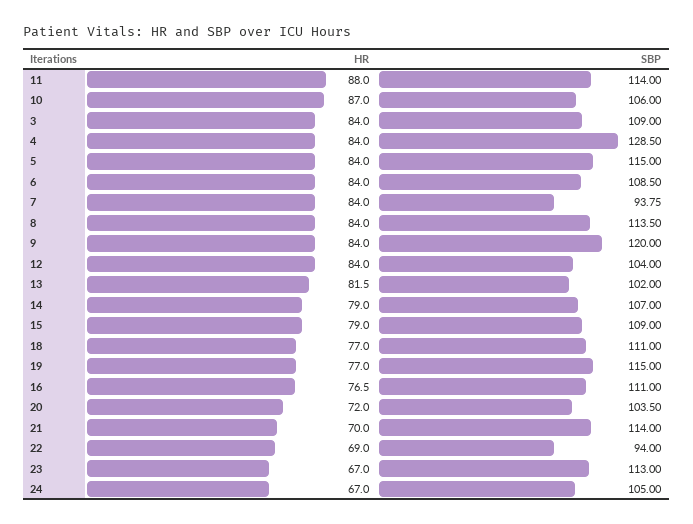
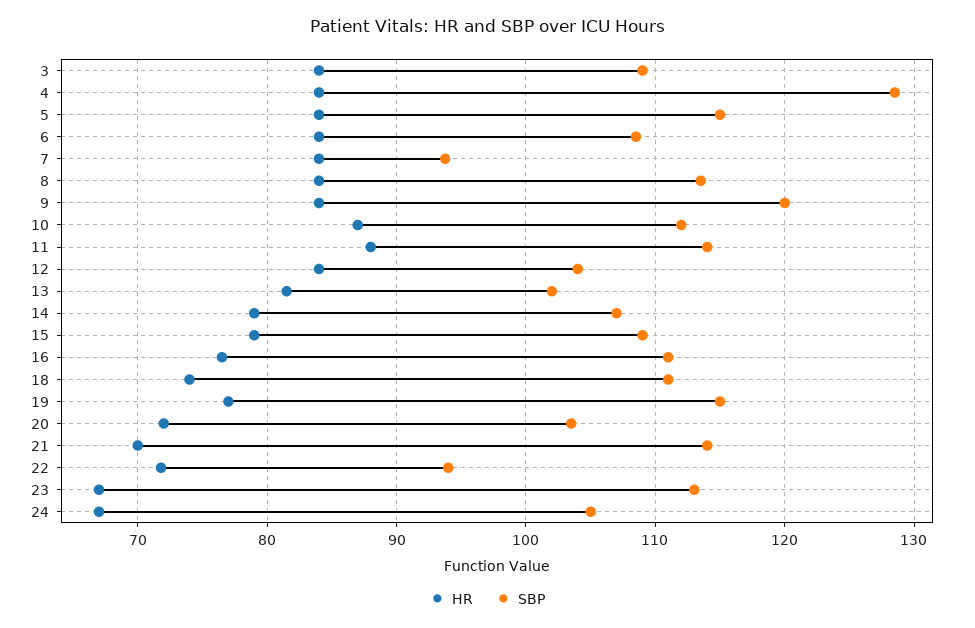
SBP, 10: 106 -> 112
HR, 18: 77 -> 74
HR, 22: 69 -> 72

